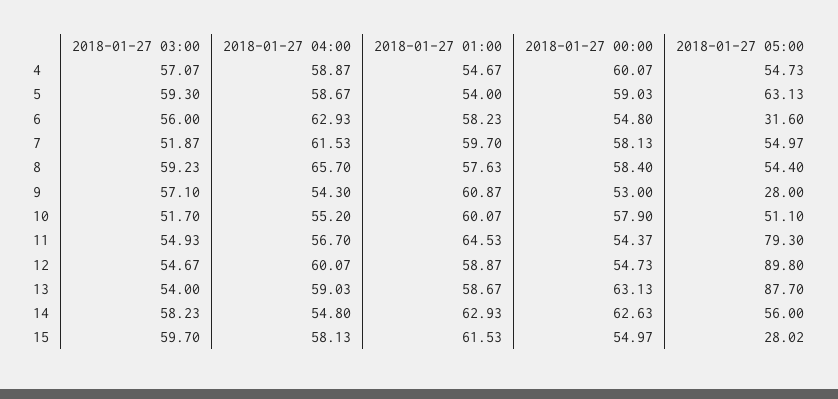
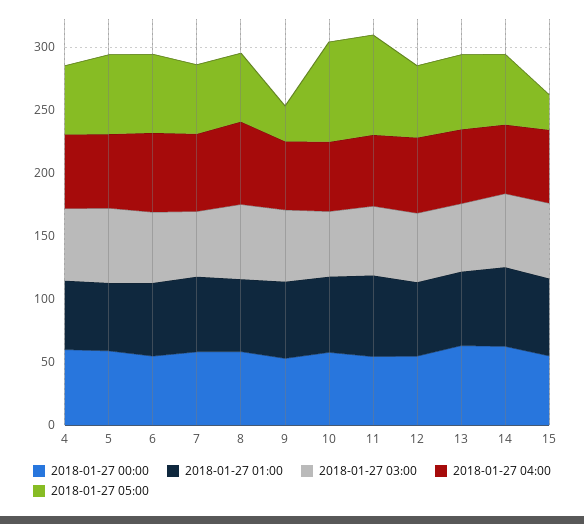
2018-01-27 05:00, 6: 31.6 -> 60
2018-01-27 05:00, 10: 51.1 -> 80
2018-01-27 05:00, 12: 89.8 -> 60
2018-01-27 05:00, 13: 87.7 -> 60

